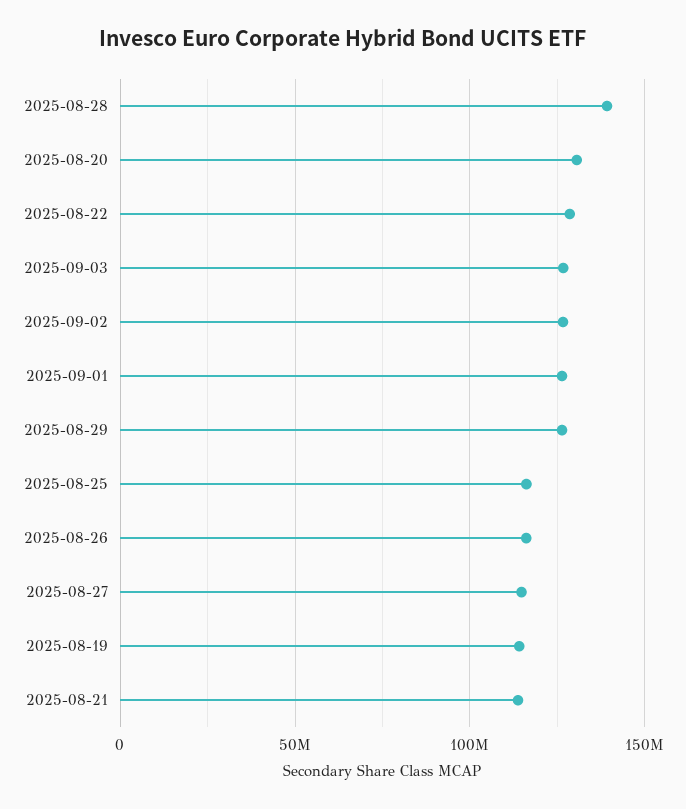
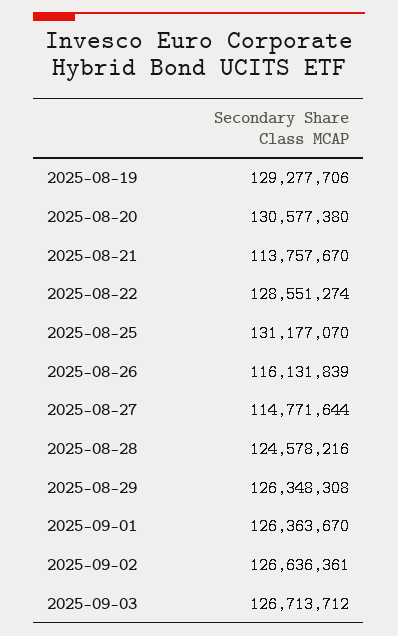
2025-08-28: 140000000 -> 124578216
2025-08-25: 115000000 -> 131177070
2025-08-19: 115000000 -> 129277706

